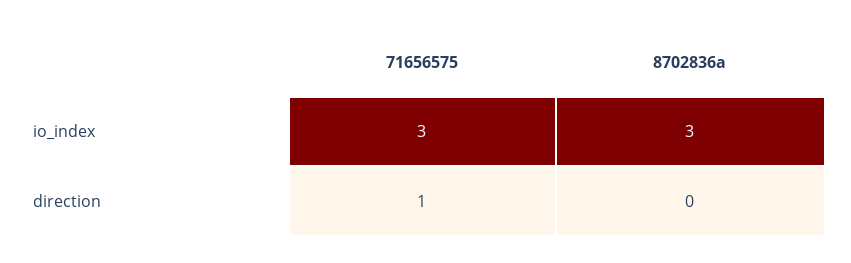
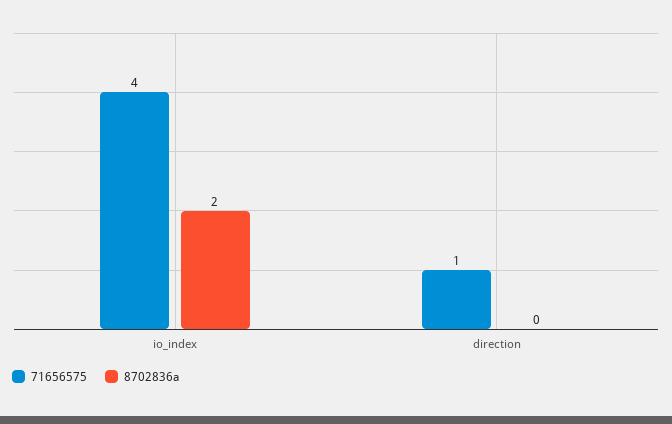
71656575, io_index: 3 -> 4
8702836a, io_index: 3 -> 2

